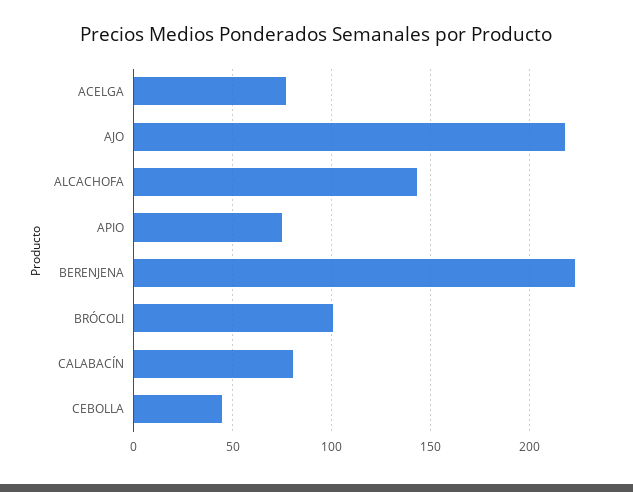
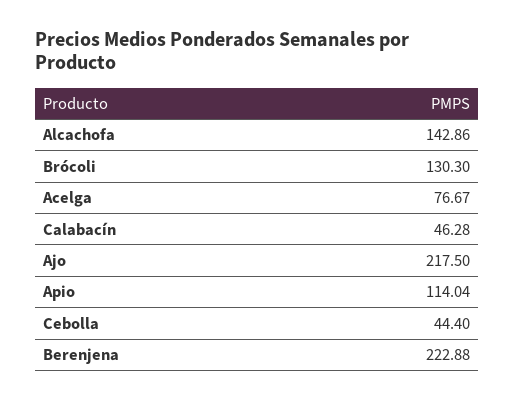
APIO: 75 -> 114.04
BRÓCOLI: 100 -> 130.3
CALABACÍN: 80 -> 46.28

